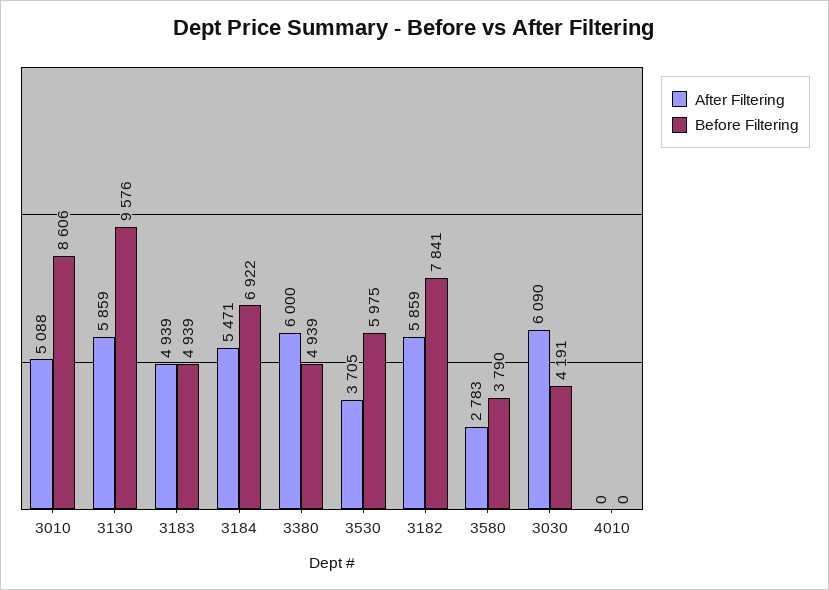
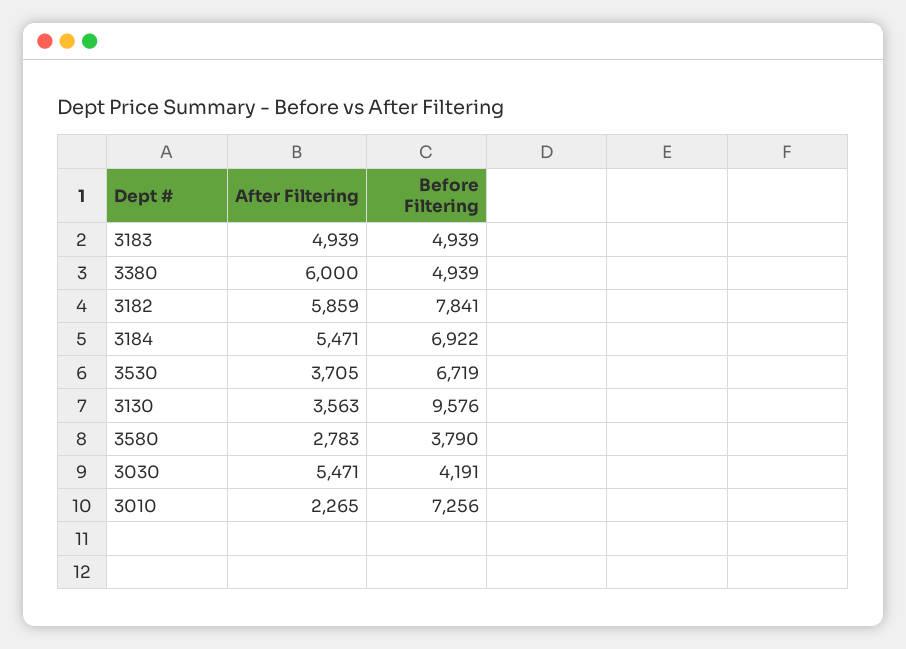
After Filtering, 3010: 5088 -> 2265
Before Filtering, 3010: 8606 -> 7256
After Filtering, 3130: 5859 -> 3563
Before Filtering, 3530: 5975 -> 6719
After Filtering, 3030: 6090 -> 5471
After Filtering, 4010: 0 -> none
Before Filtering, 4010: 0 -> none

